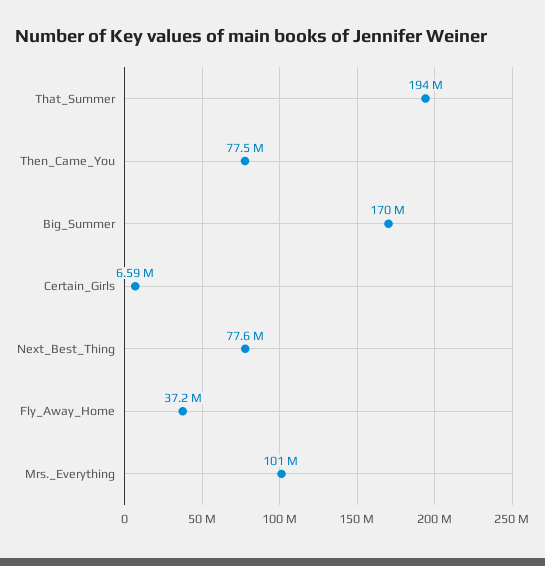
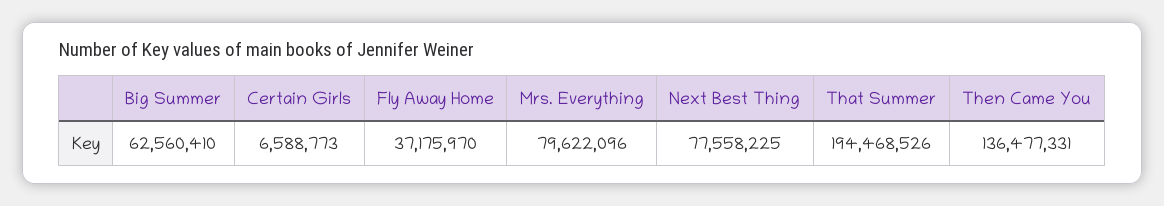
Then_Came_You: 77500000 -> 136477331
Big_Summer: 170000000 -> 62560410
Mrs._Everything: 101000000 -> 79622096

